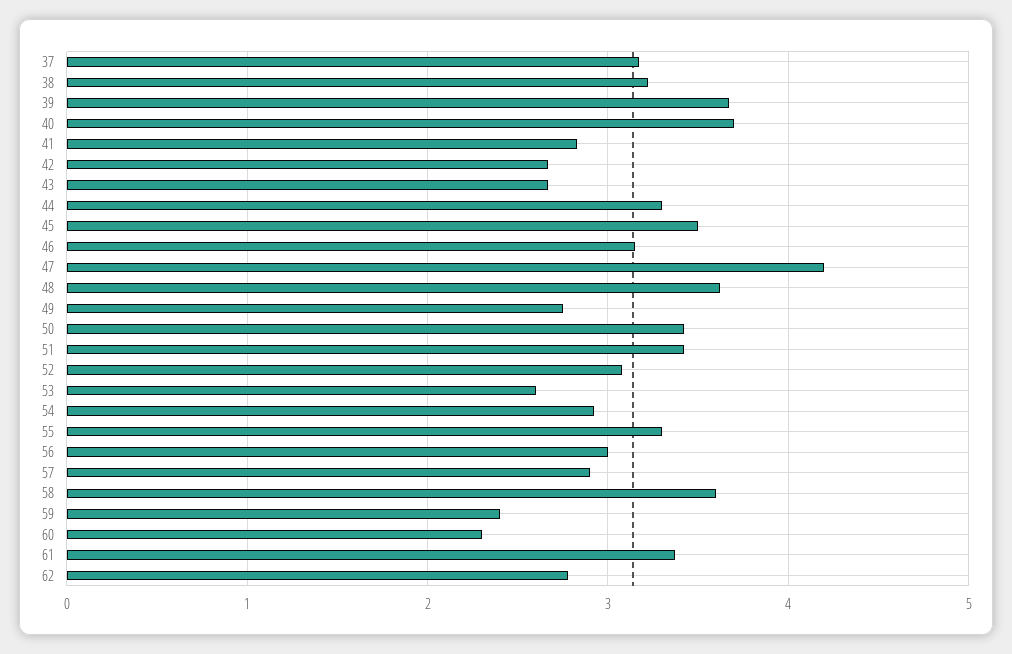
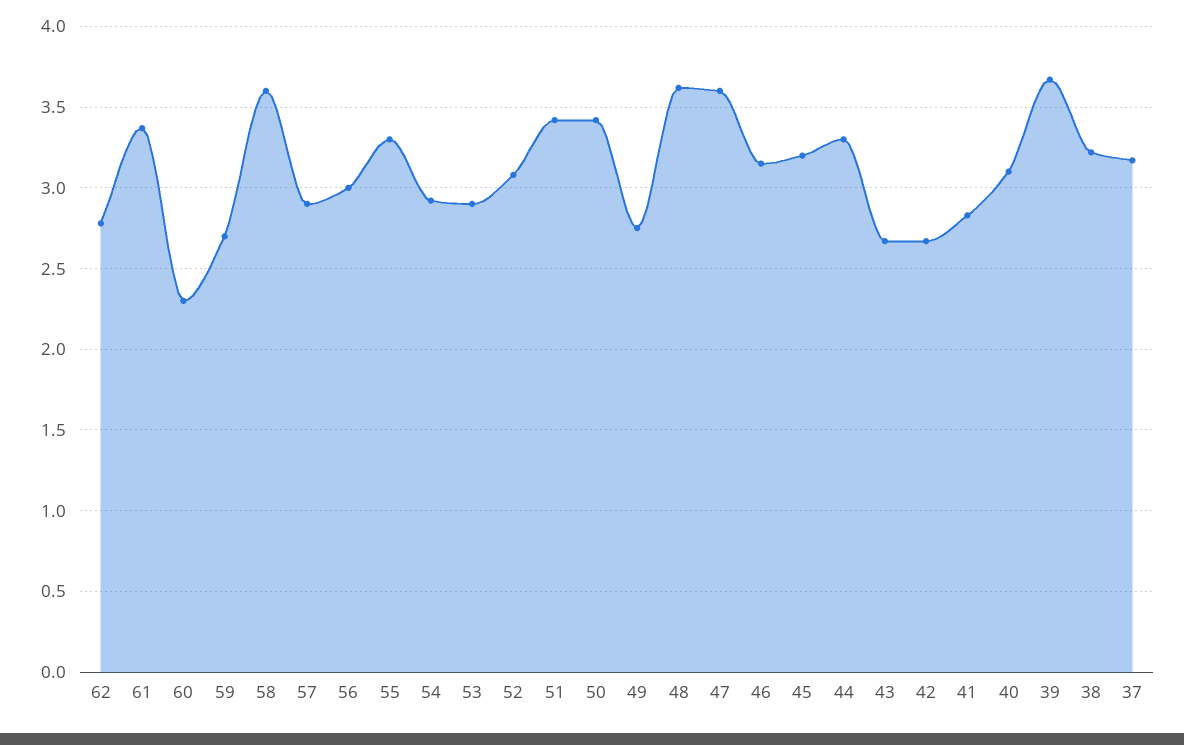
40: 3.7 -> 3.1
45: 3.5 -> 3.2
47: 4.2 -> 3.6
53: 2.6 -> 2.9
59: 2.4 -> 2.7

